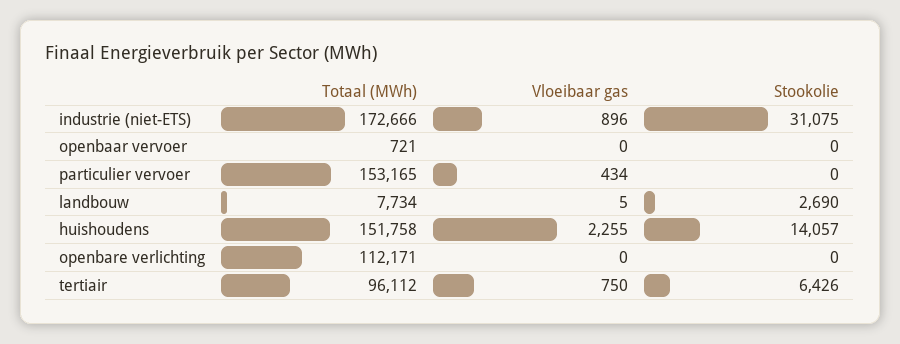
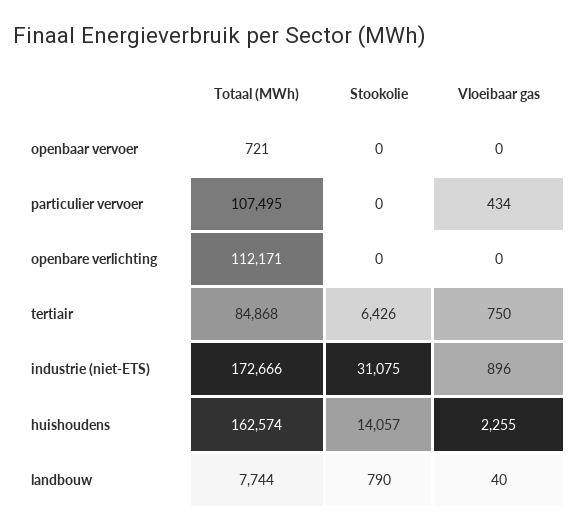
Totaal (MWh), particulier vervoer: 153165 -> 107495
Totaal (MWh), landbouw: 7734 -> 7744
Vloeibaar gas, landbouw: 5 -> 40
Stookolie, landbouw: 2690 -> 790
Totaal (MWh), huishoudens: 151758 -> 162574
Totaal (MWh), tertiair: 96112 -> 84868

